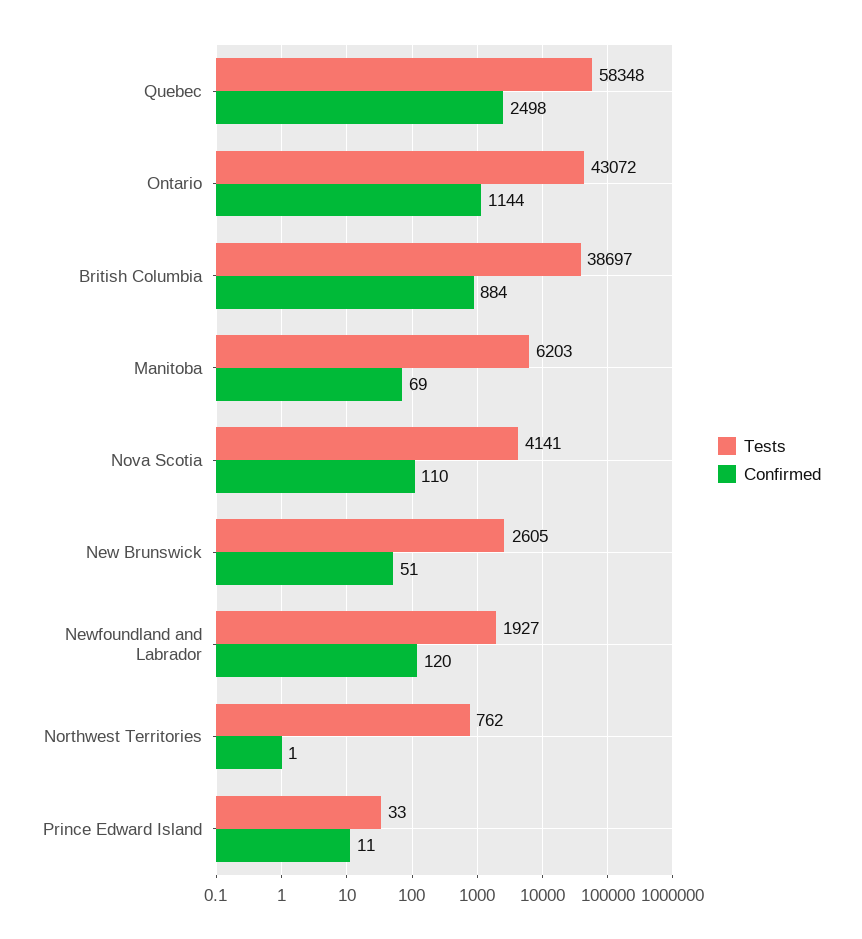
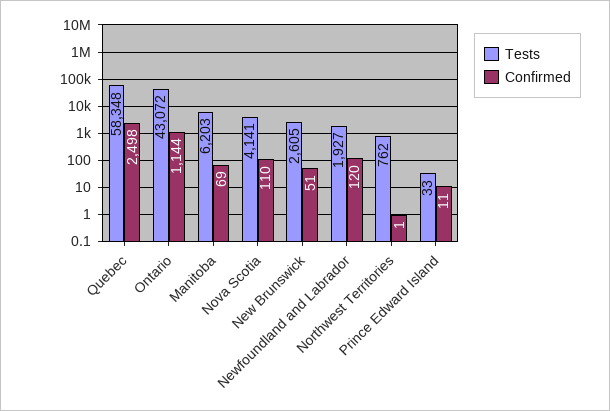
Tests, British Columbia: 38697 -> none
Confirmed, British Columbia: 884 -> none

